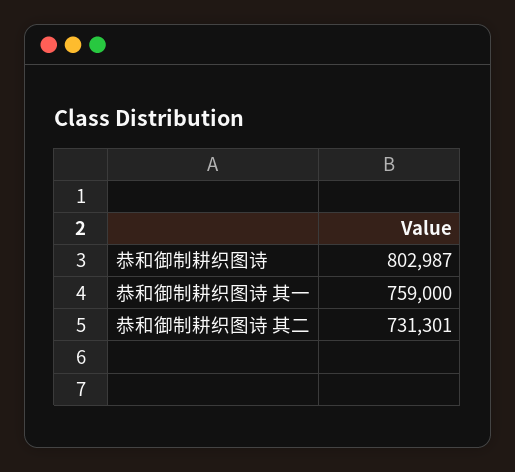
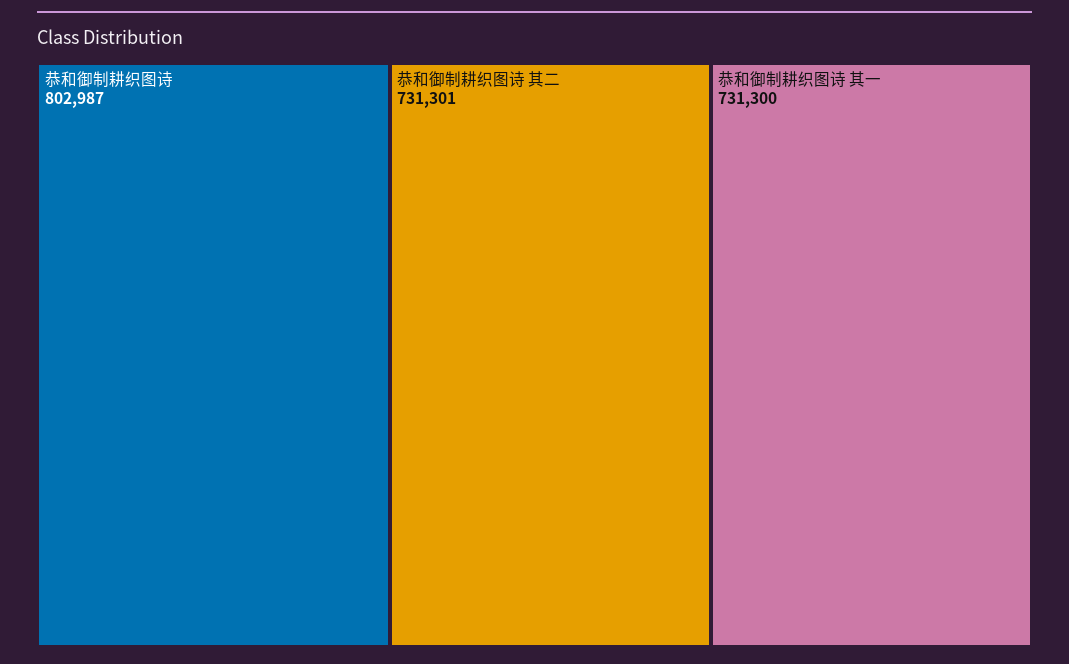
恭和御制耕织图诗 其一: 759000 -> 731300

